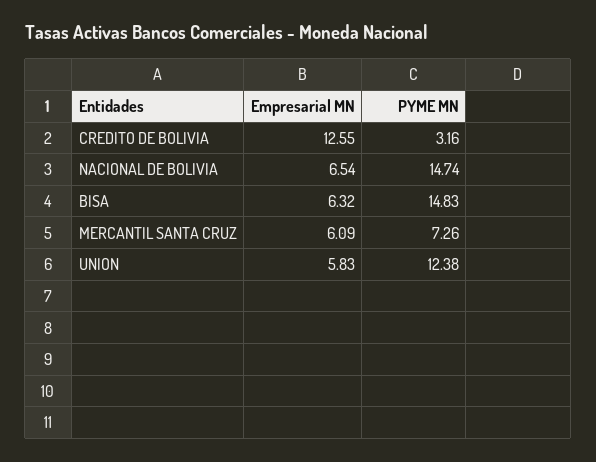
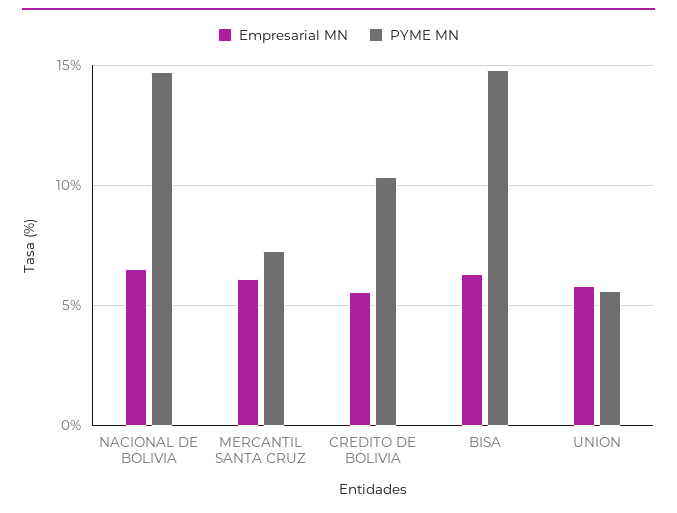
Empresarial MN, CREDITO DE BOLIVIA: 12.55 -> 5.5
PYME MN, CREDITO DE BOLIVIA: 3.16 -> 10.5
PYME MN, UNION: 12.38 -> 5.5

